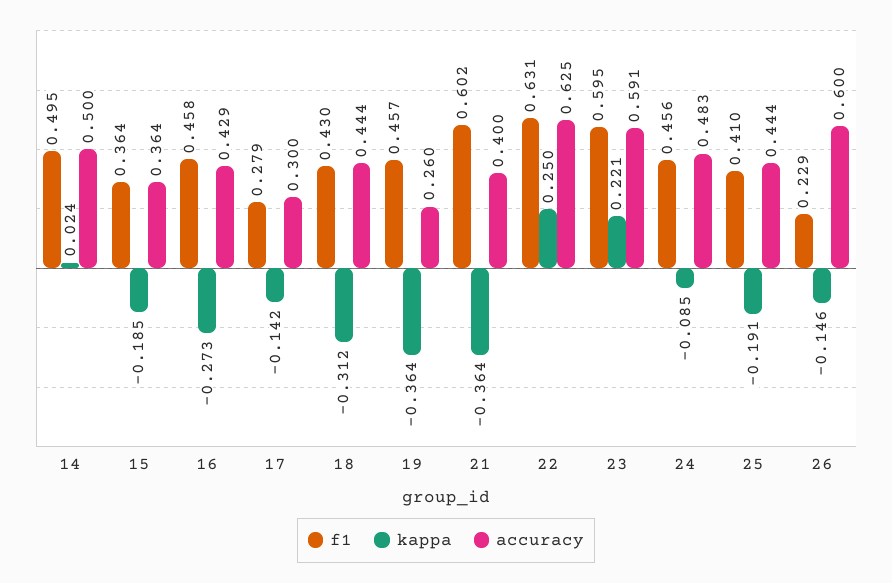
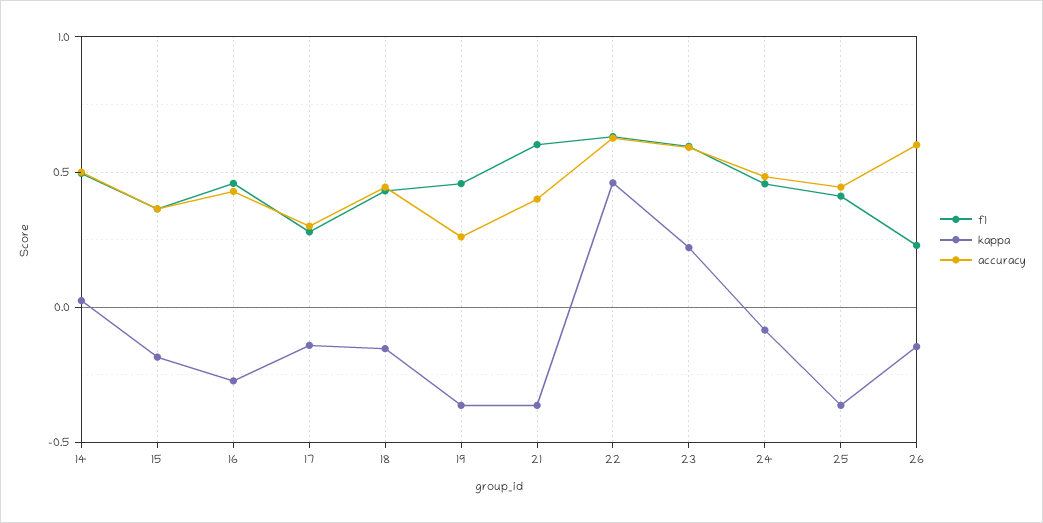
kappa, 18: -0.312 -> -0.15
kappa, 22: 0.25 -> 0.45
kappa, 25: -0.191 -> -0.35

